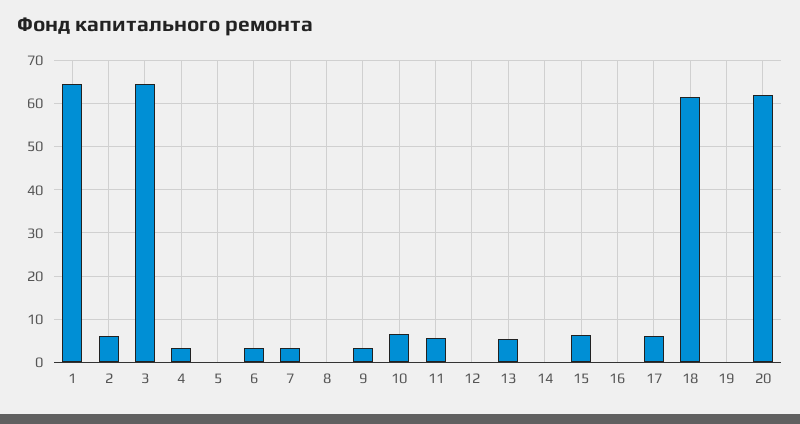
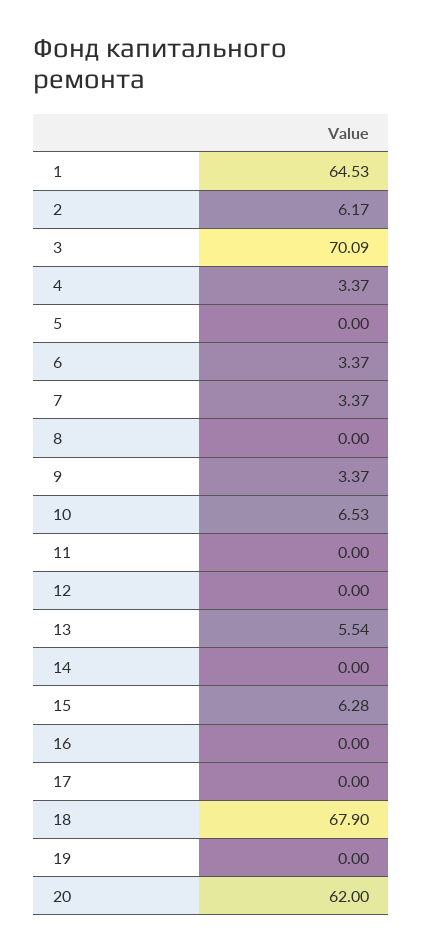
3: 64 -> 70.09
11: 6 -> 0
17: 6 -> 0
18: 62 -> 67.9

